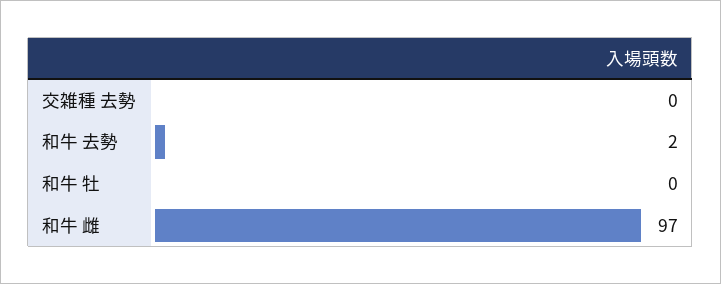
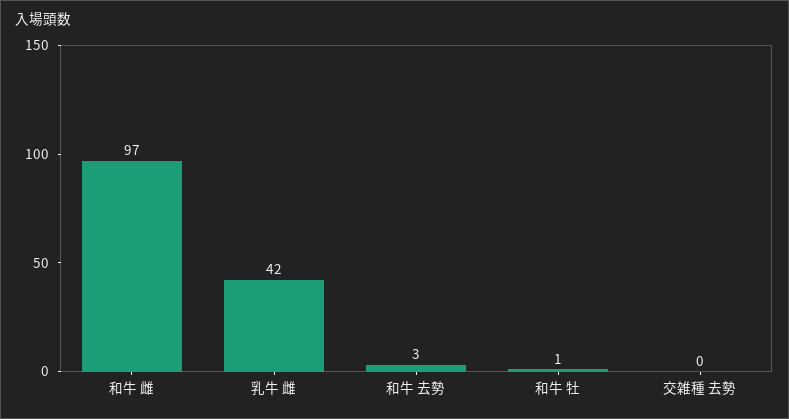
和牛 去勢: 2 -> 3
和牛 牡: 0 -> 1
乳牛 雌: none -> 42

